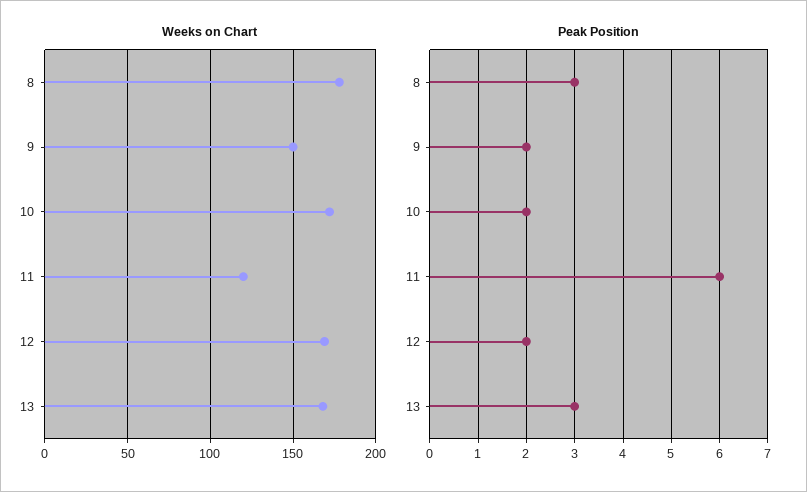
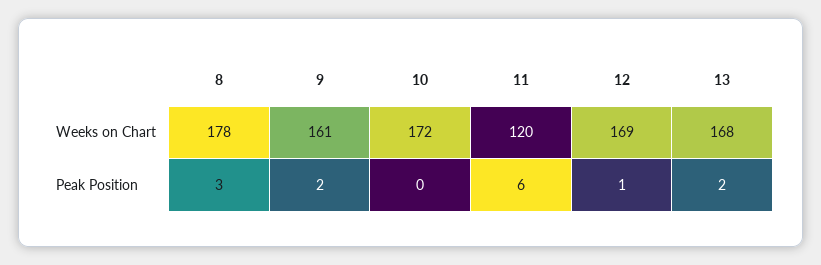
Weeks on Chart, 9: 150 -> 161
Peak Position, 10: 2 -> 0
Peak Position, 12: 2 -> 1
Peak Position, 13: 3 -> 2

